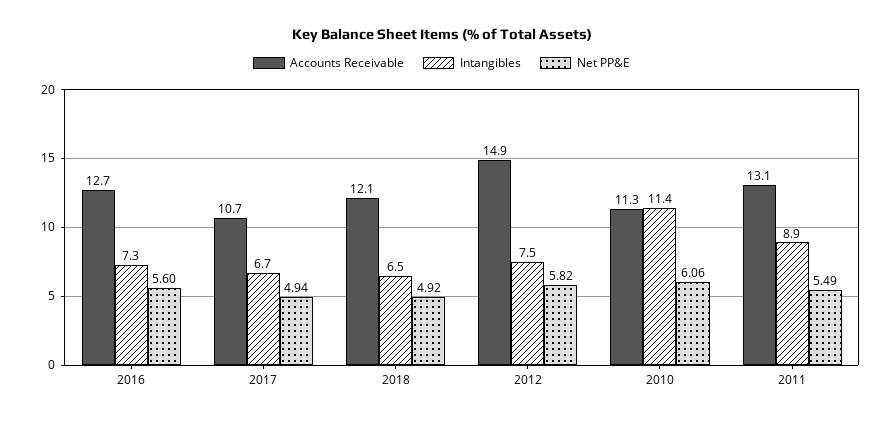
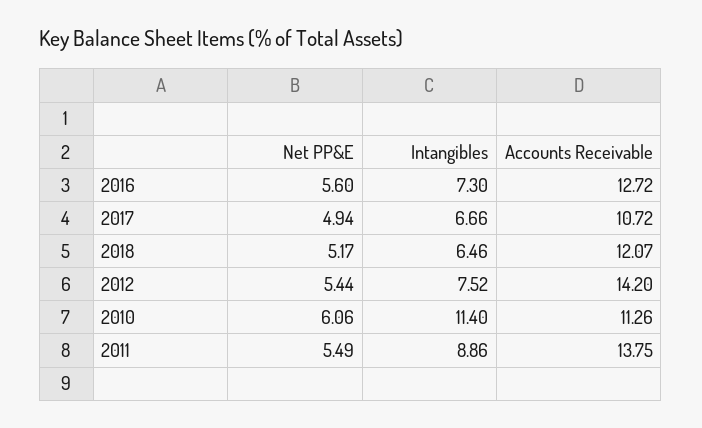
Net PP&E, 2018: 4.92 -> 5.17
Accounts Receivable, 2012: 14.9 -> 14.2
Net PP&E, 2012: 5.82 -> 5.44
Accounts Receivable, 2011: 13.1 -> 13.75

